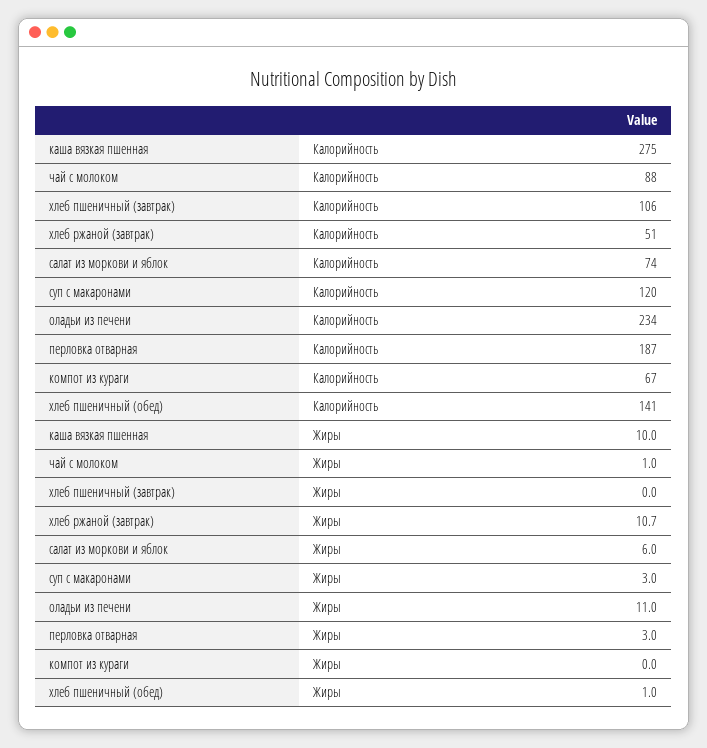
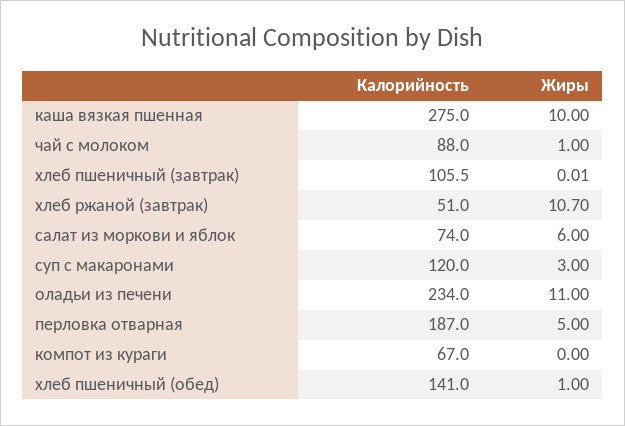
перловка отварная, Жиры: 3 -> 5

